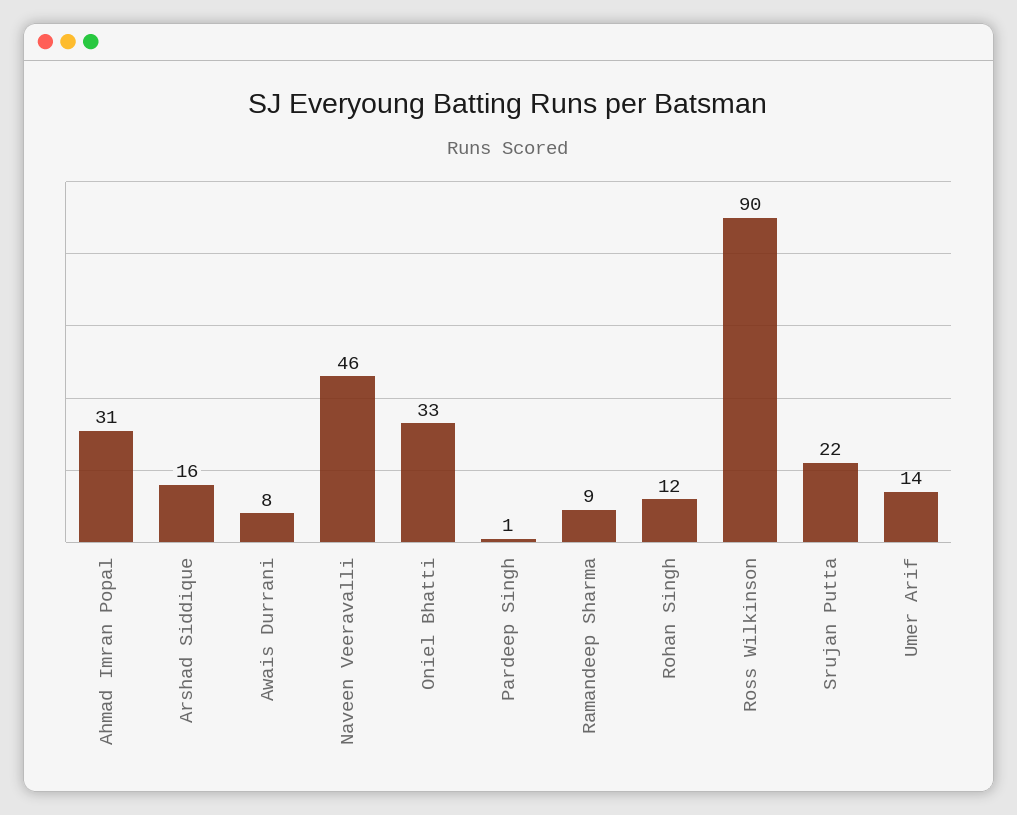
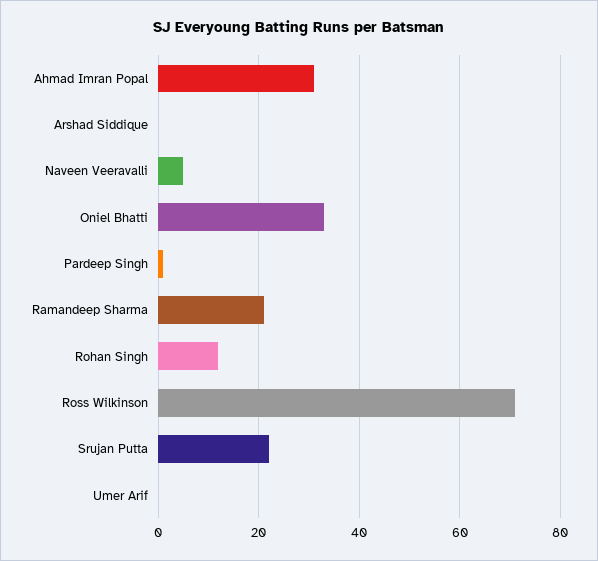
Arshad Siddique: 16 -> 0
Awais Durrani: 8 -> none
Naveen Veeravalli: 46 -> 5
Ramandeep Sharma: 9 -> 20
Ross Wilkinson: 90 -> 70
Umer Arif: 14 -> 0

